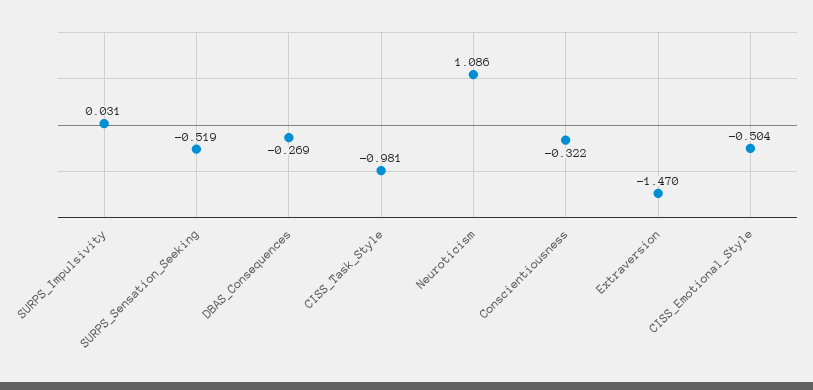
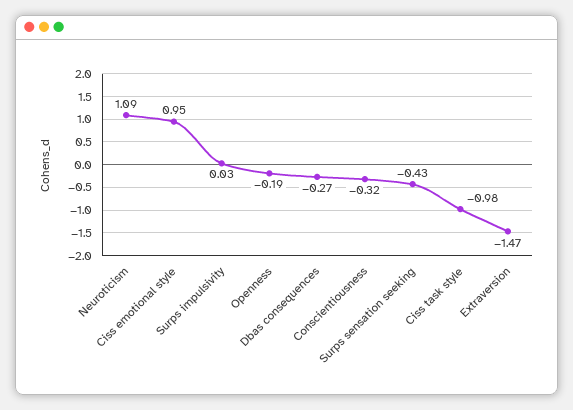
SURPS_Sensation_Seeking: -0.519 -> -0.43
CISS_Emotional_Style: -0.504 -> 0.95
Openness: none -> -0.19

